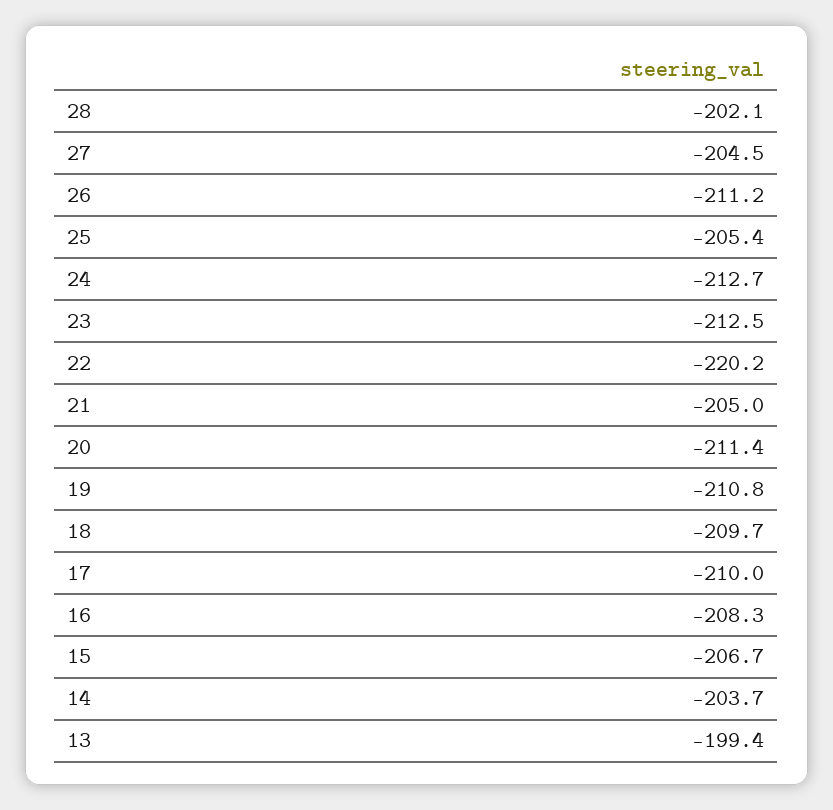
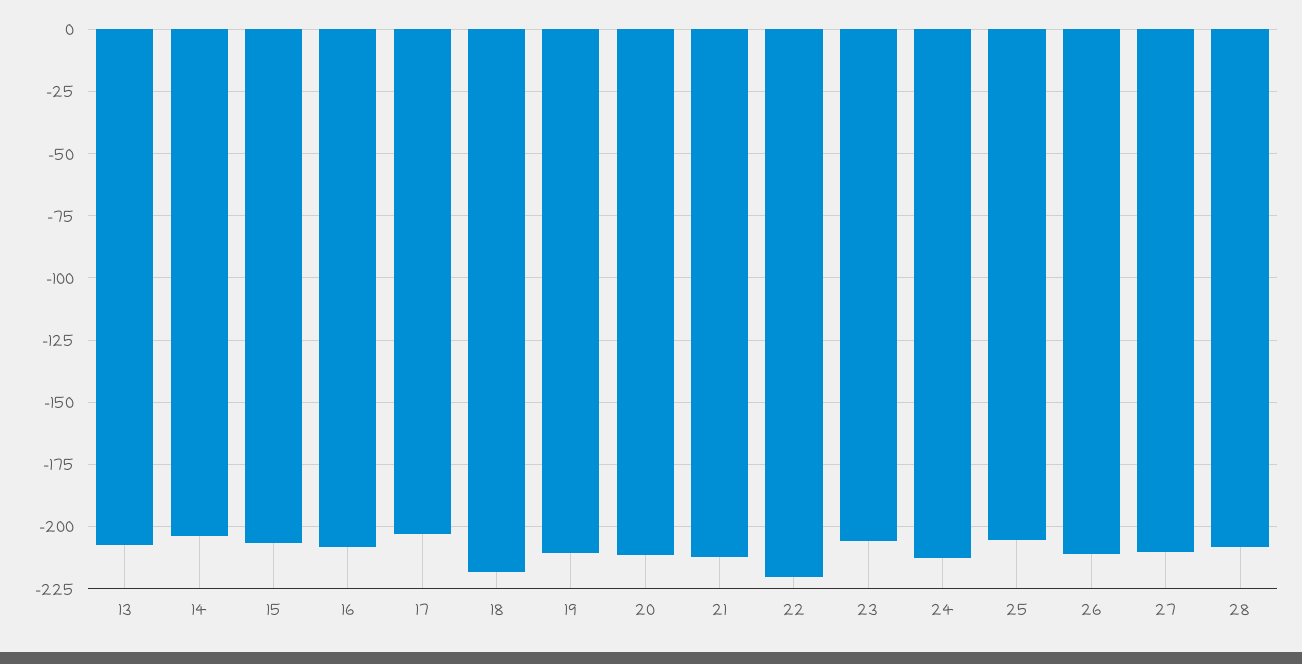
28: -202.1 -> -207.5
27: -204.5 -> -210
23: -212.5 -> -205
21: -205 -> -212.5
18: -209.7 -> -217.5
17: -210 -> -202.5
13: -199.4 -> -207.5

